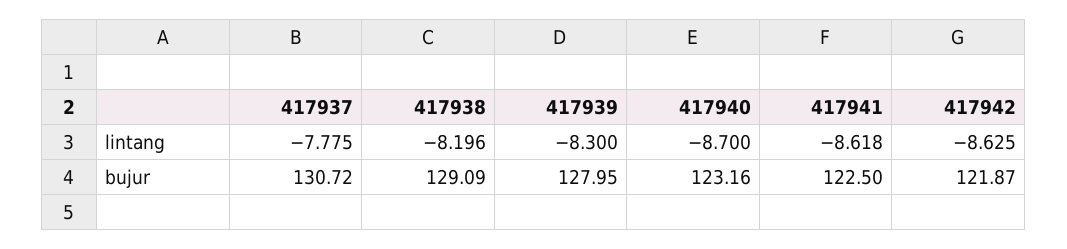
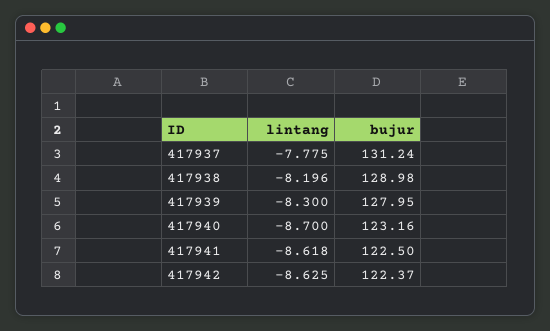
417937, bujur: 130.72 -> 131.24
417938, bujur: 129.09 -> 128.98
417942, bujur: 121.87 -> 122.37

